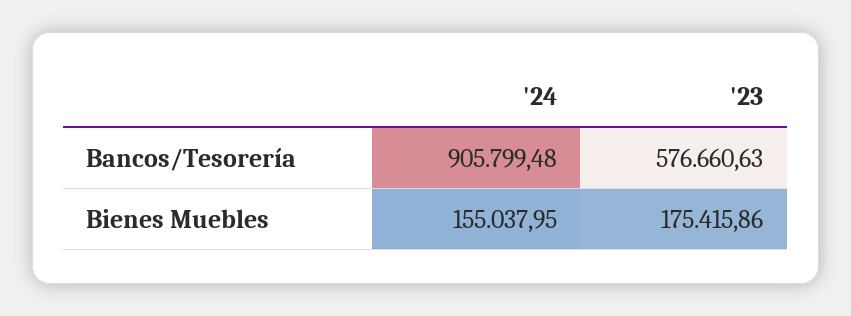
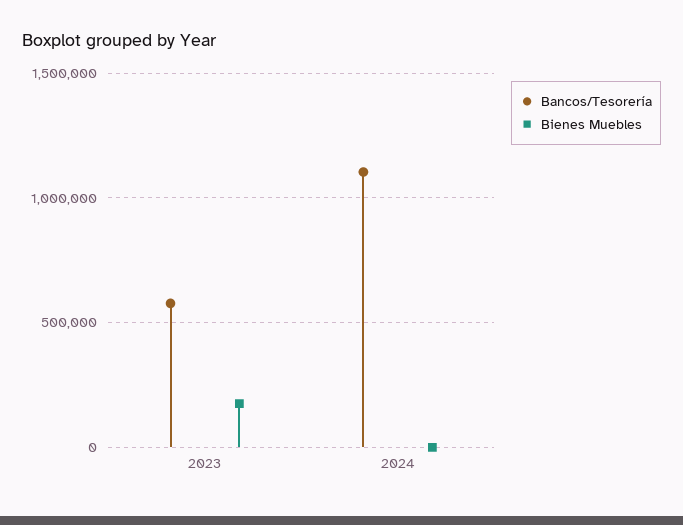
Bancos/Tesorería, '24: 905799.48 -> 1100000
Bienes Muebles, '24: 155037.95 -> 0

